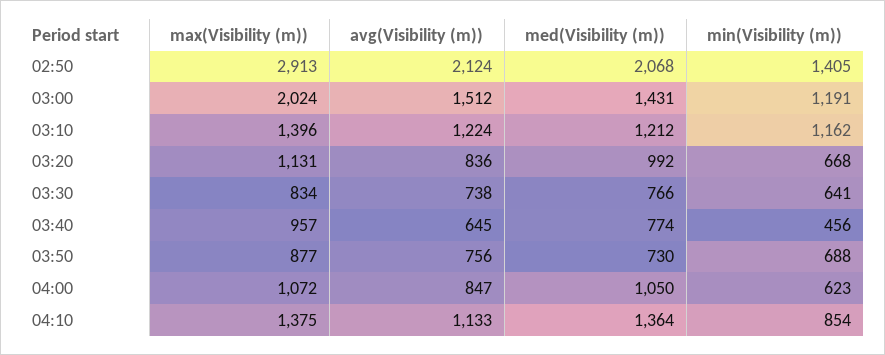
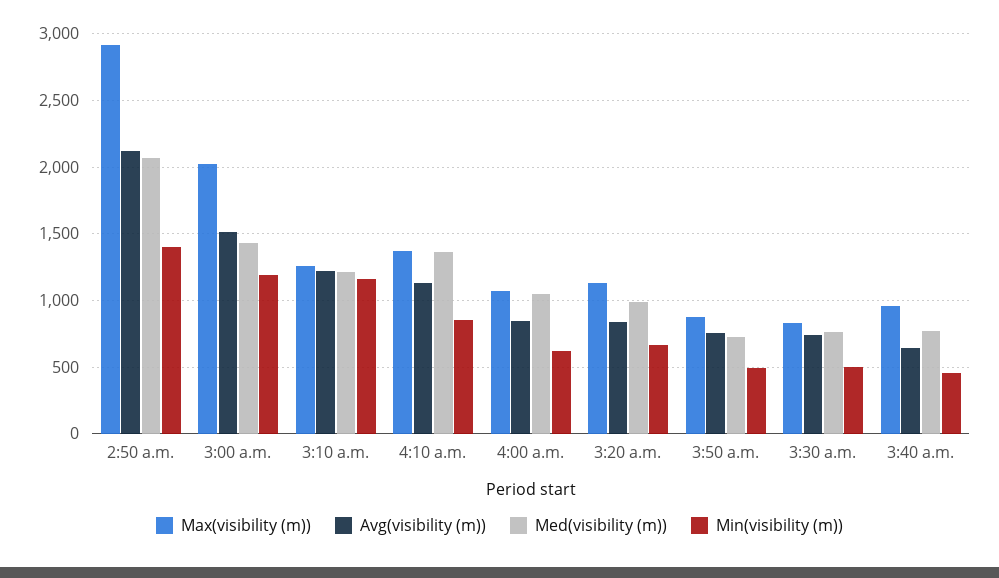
max(Visibility (m)), 03:10: 1396 -> 1250
min(Visibility (m)), 03:30: 641 -> 500
min(Visibility (m)), 03:50: 688 -> 500

